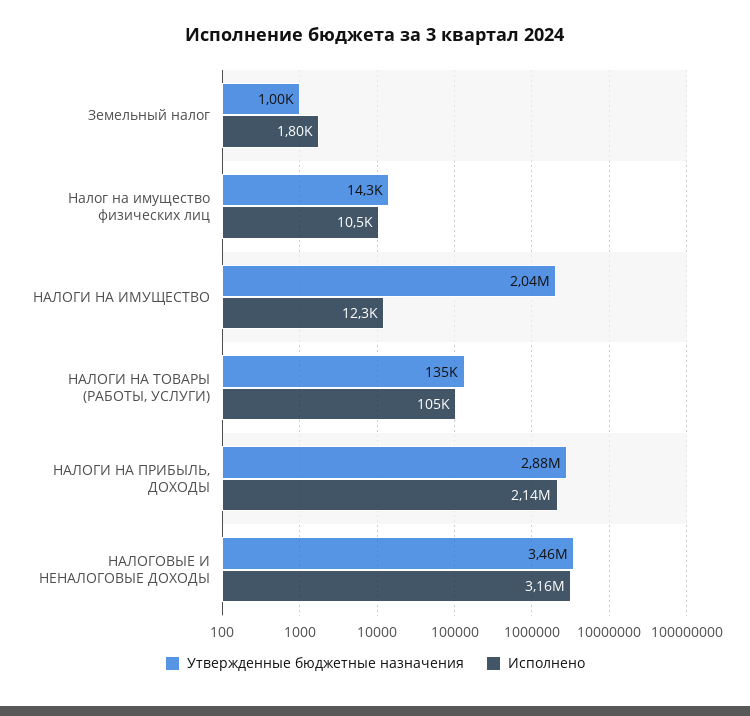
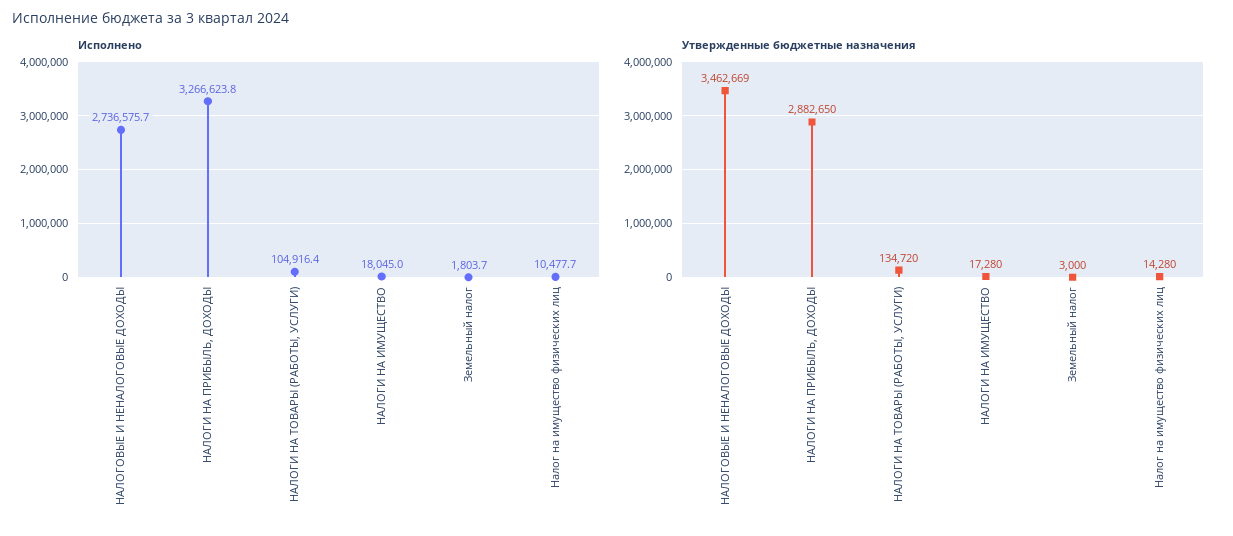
Утвержденные бюджетные назначения, Земельный налог: 1000 -> 3000
Утвержденные бюджетные назначения, НАЛОГИ НА ИМУЩЕСТВО: 2040000 -> 17280
Исполнено, НАЛОГИ НА ИМУЩЕСТВО: 12300 -> 18045
Исполнено, НАЛОГИ НА ПРИБЫЛЬ, ДОХОДЫ: 2140000 -> 3266623.8
Исполнено, НАЛОГОВЫЕ И НЕНАЛОГОВЫЕ ДОХОДЫ: 3160000 -> 2736575.7

